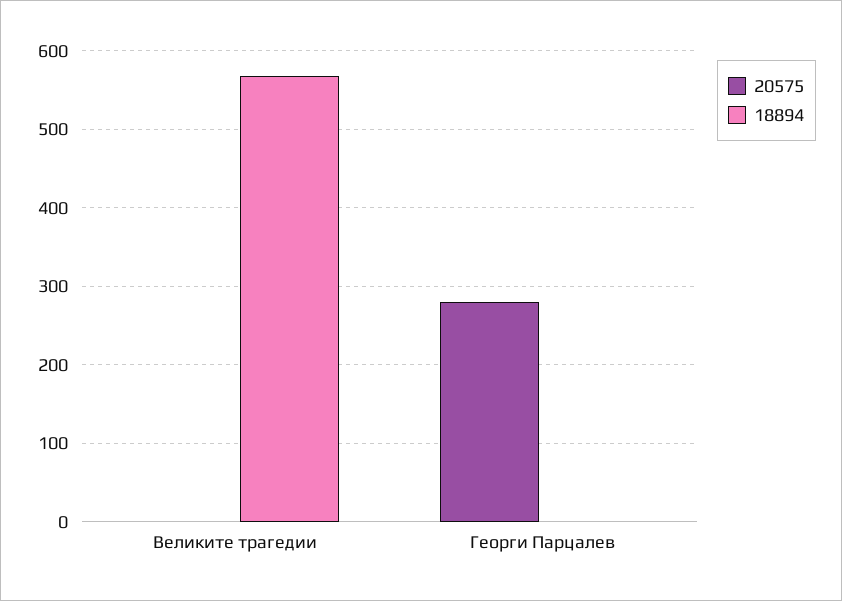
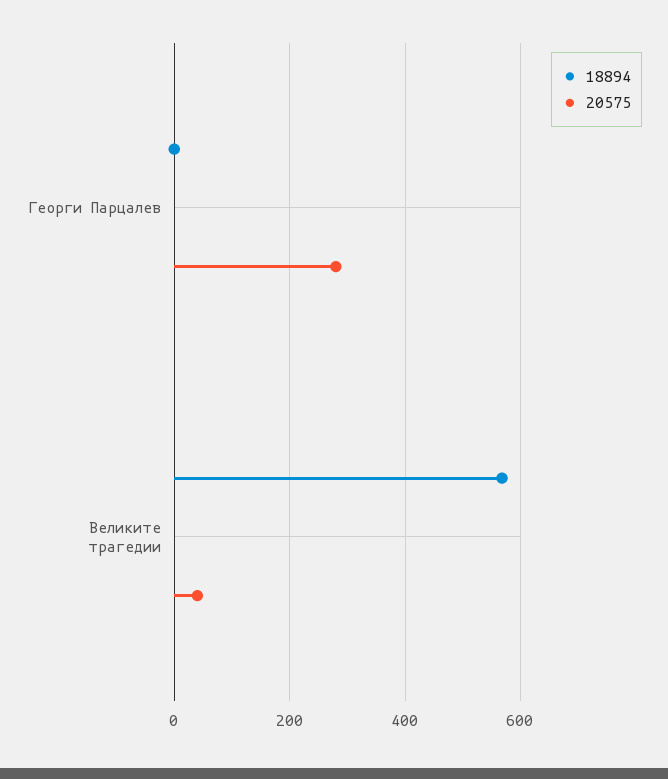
20575, Великите трагедии: 0 -> 40

